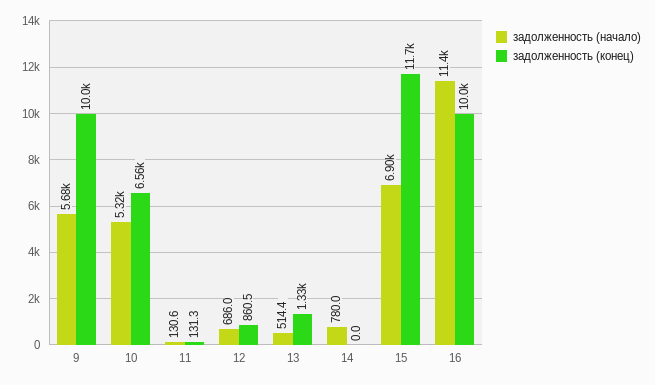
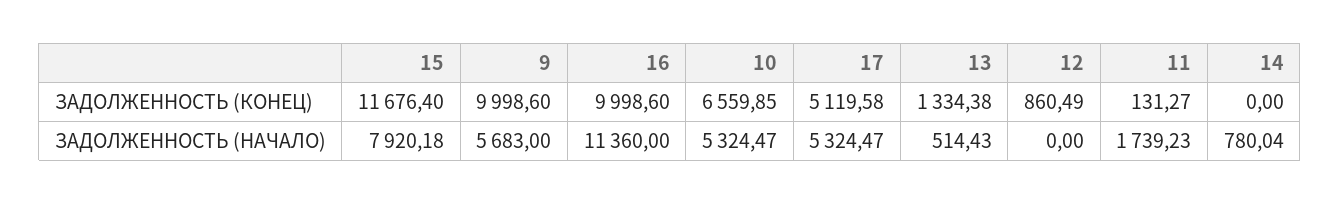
задолженность (начало), 11: 130.6 -> 1739.23
задолженность (начало), 12: 686 -> 0
задолженность (начало), 15: 6900 -> 7920.18
задолженность (конец), 17: none -> 5119.58
задолженность (начало), 17: none -> 5324.47

